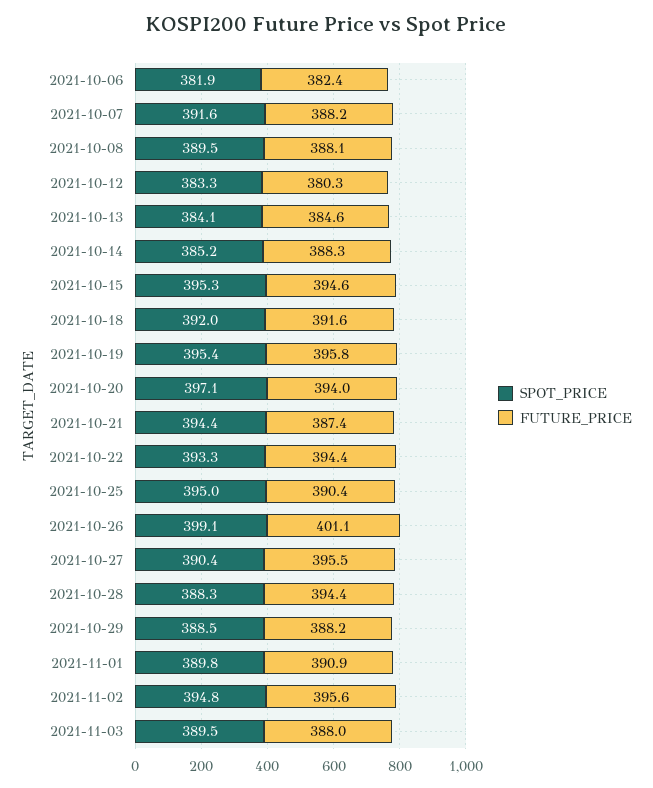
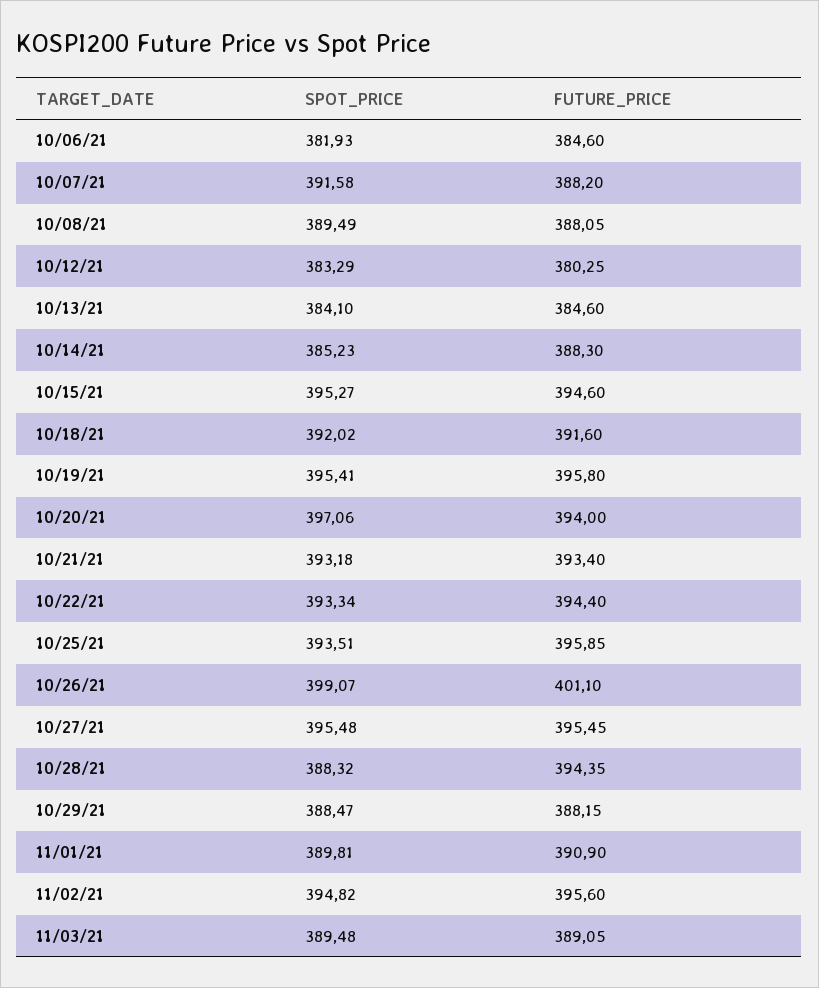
FUTURE_PRICE, 2021-10-06: 382.4 -> 384.6
SPOT_PRICE, 2021-10-21: 394.4 -> 393.18
FUTURE_PRICE, 2021-10-21: 387.4 -> 393.4
SPOT_PRICE, 2021-10-25: 395 -> 393.51
FUTURE_PRICE, 2021-10-25: 390.4 -> 395.85
SPOT_PRICE, 2021-10-27: 390.4 -> 395.48
FUTURE_PRICE, 2021-11-03: 388 -> 389.05

